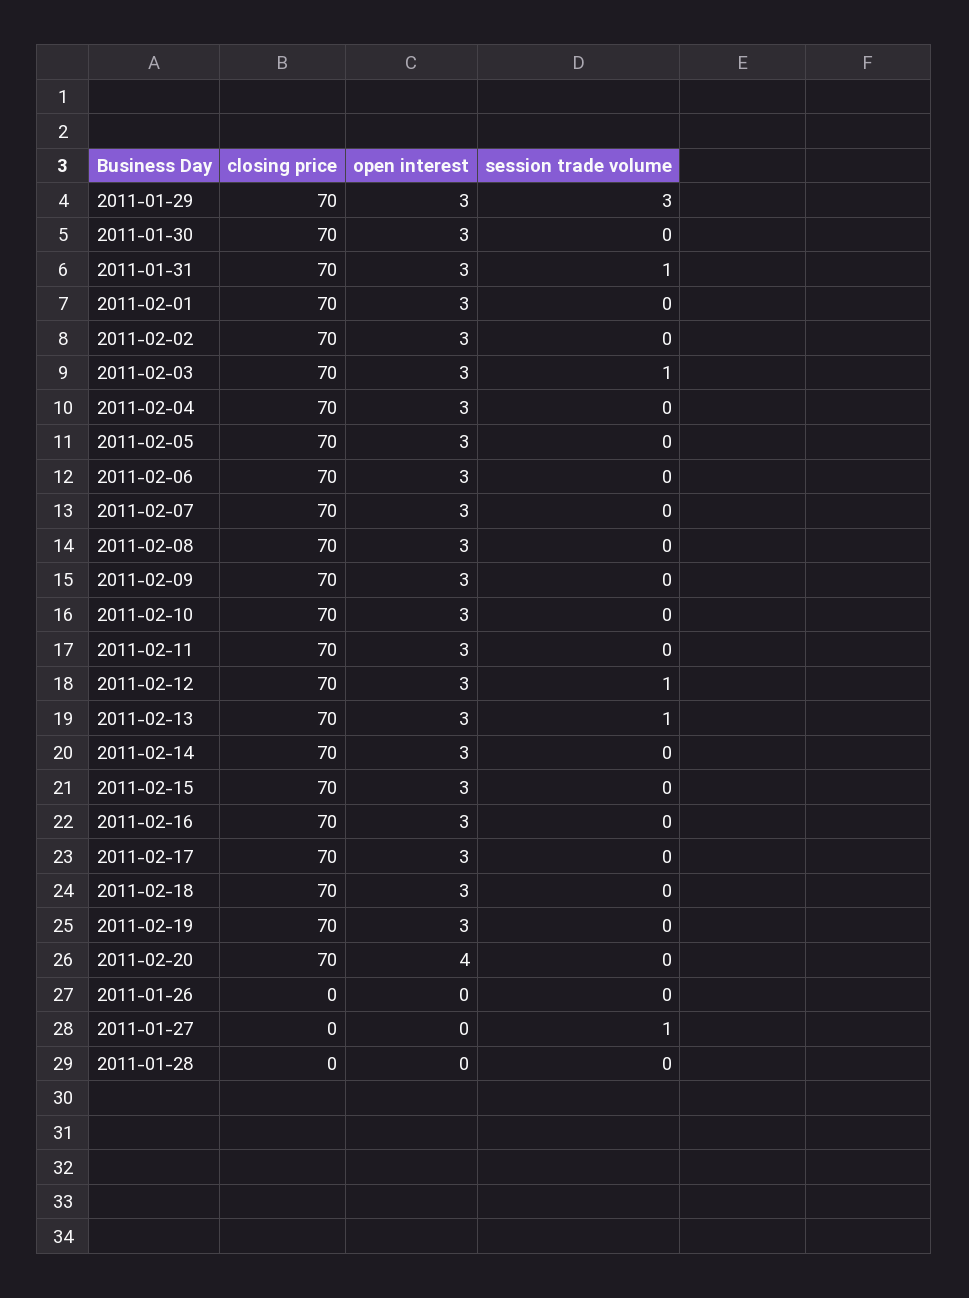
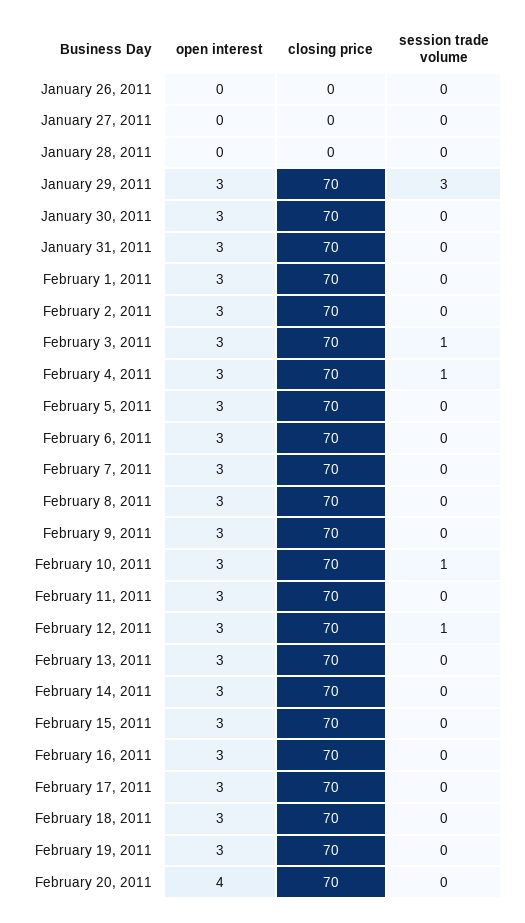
session trade volume, 2011-01-31: 1 -> 0
session trade volume, 2011-02-04: 0 -> 1
session trade volume, 2011-02-10: 0 -> 1
session trade volume, 2011-02-13: 1 -> 0
session trade volume, 2011-01-27: 1 -> 0

